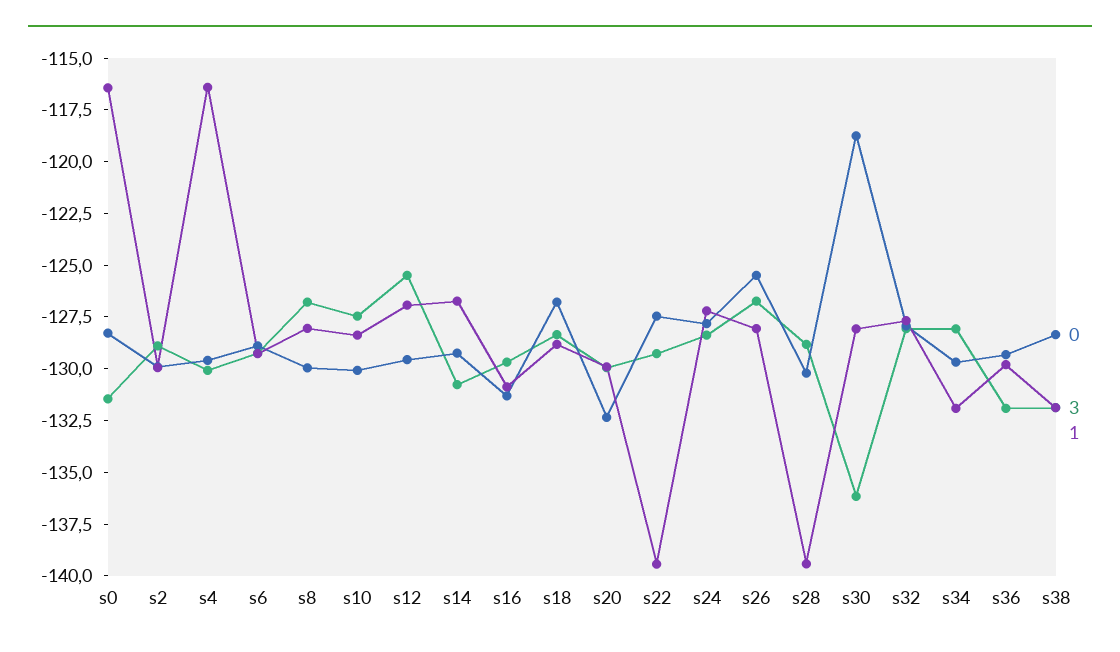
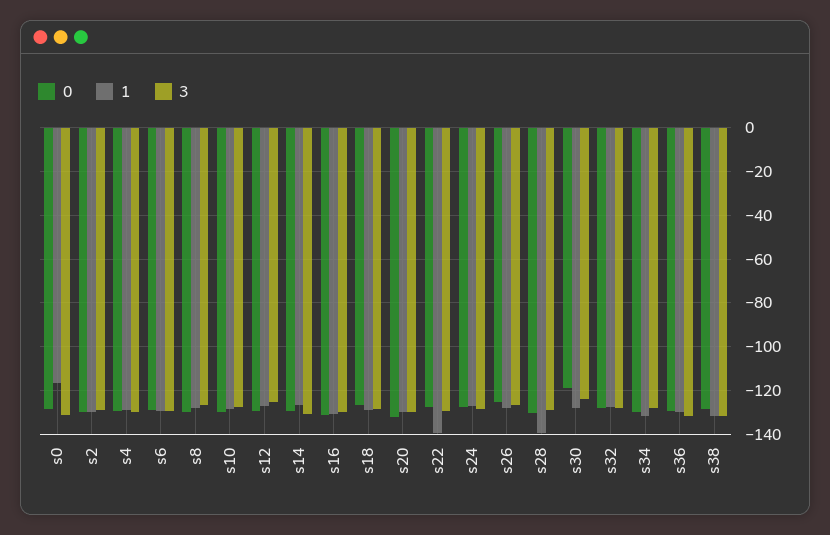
1, s4: -116.5 -> -130
3, s30: -136 -> -125

